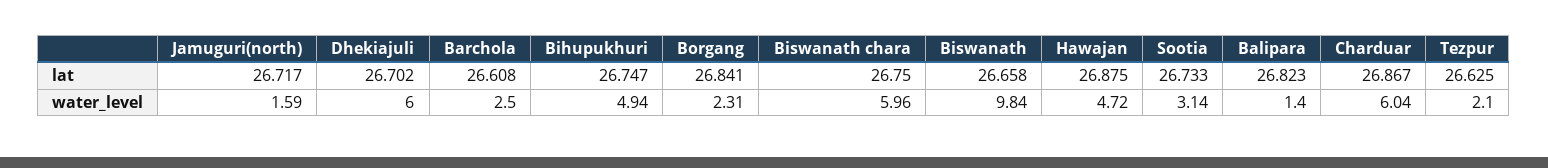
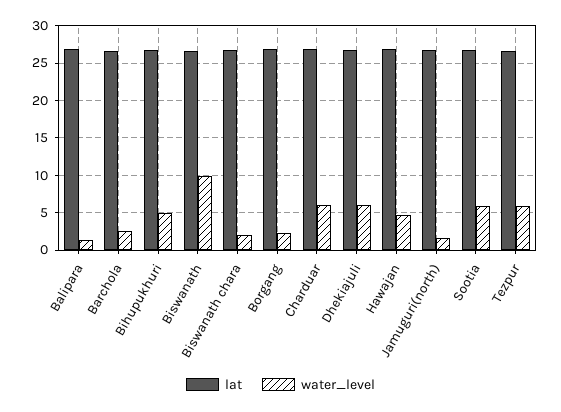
water_level, Biswanath chara: 5.96 -> 2
water_level, Sootia: 3.14 -> 6
water_level, Tezpur: 2.1 -> 6

